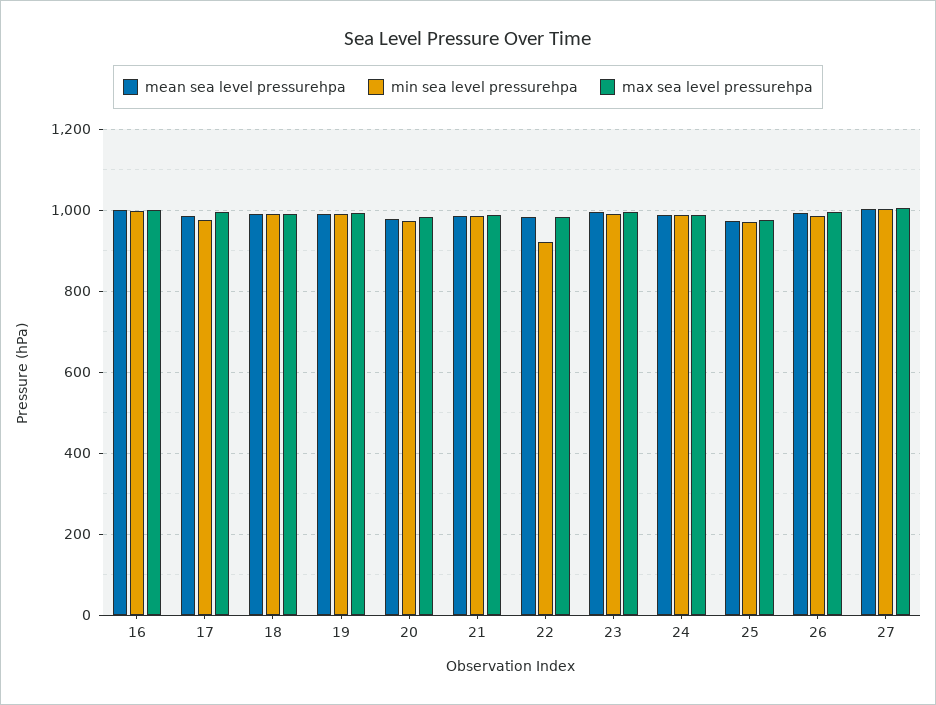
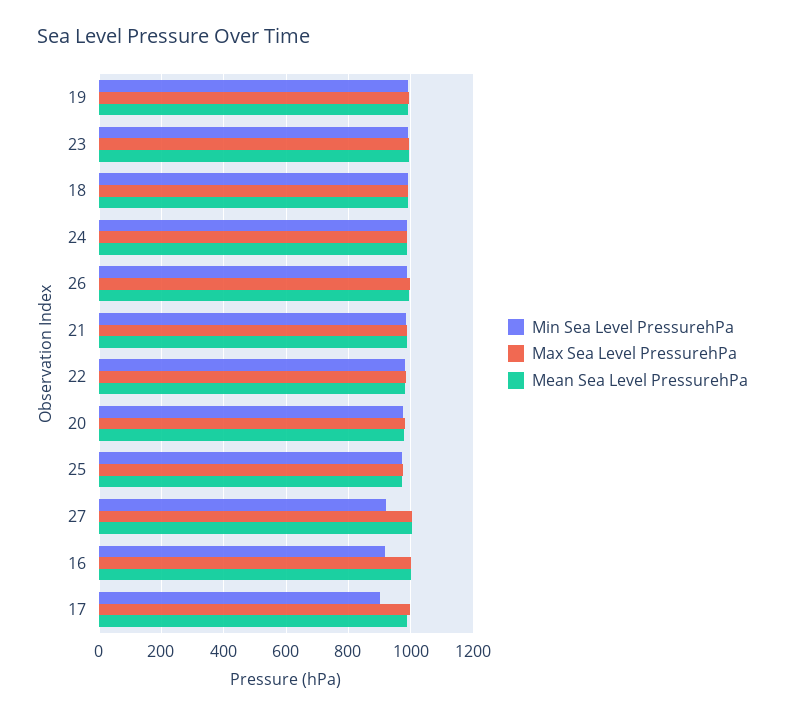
min sea level pressurehpa, 16: 1000 -> 920
min sea level pressurehpa, 17: 980 -> 900
min sea level pressurehpa, 22: 920 -> 980
min sea level pressurehpa, 27: 1000 -> 920

